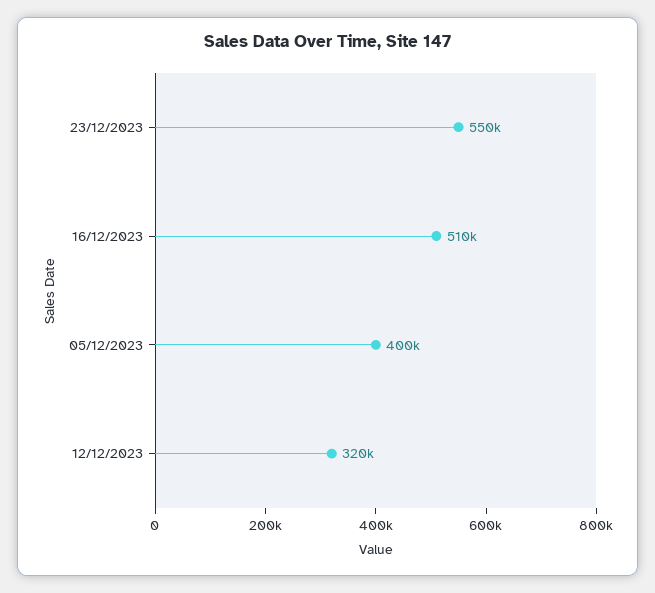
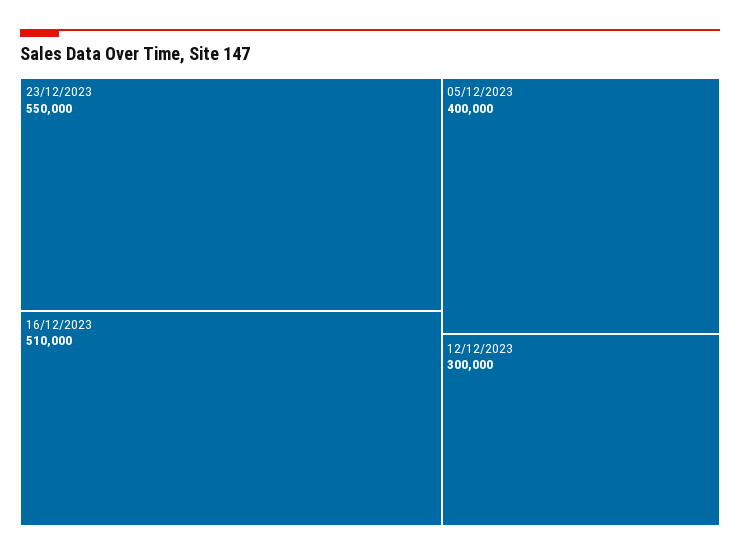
12/12/2023: 320000 -> 300000

